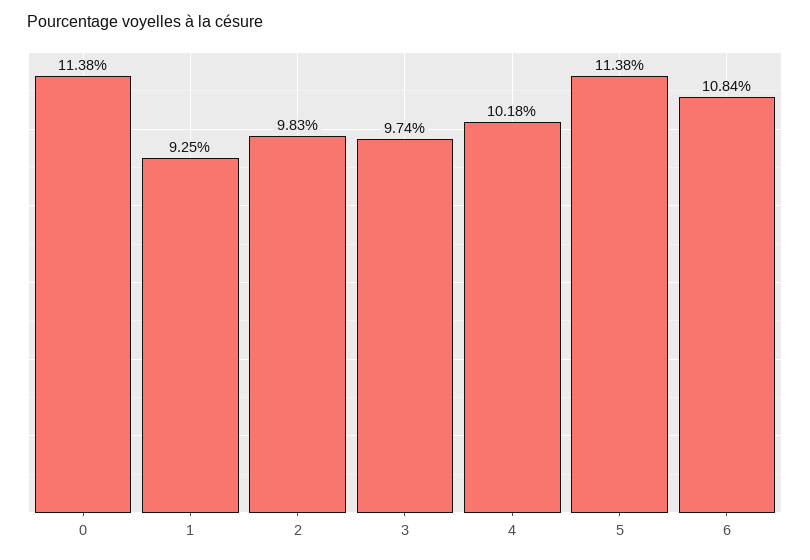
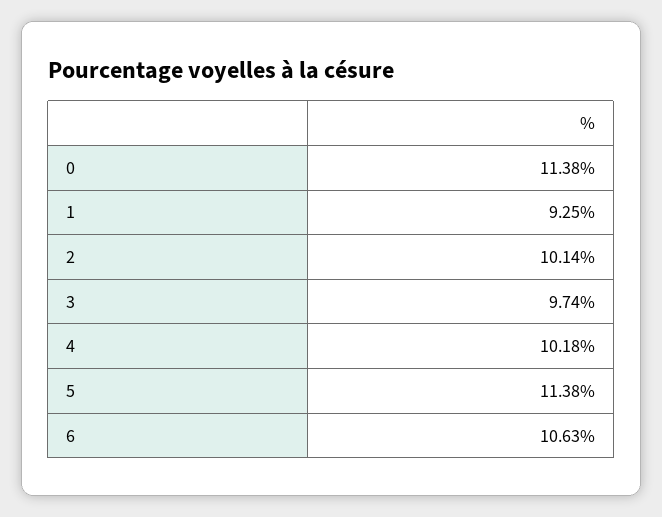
2: 9.83 -> 10.14
6: 10.84 -> 10.63

